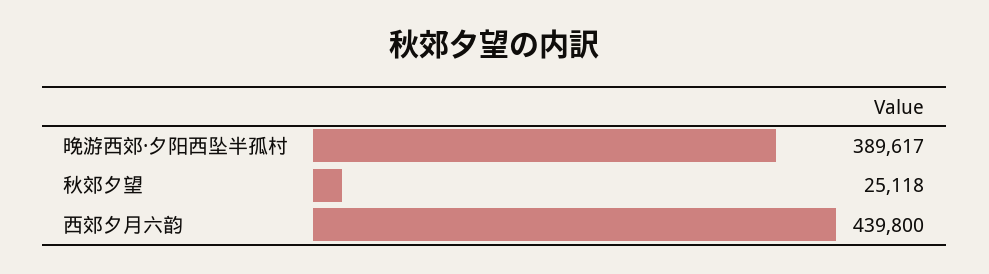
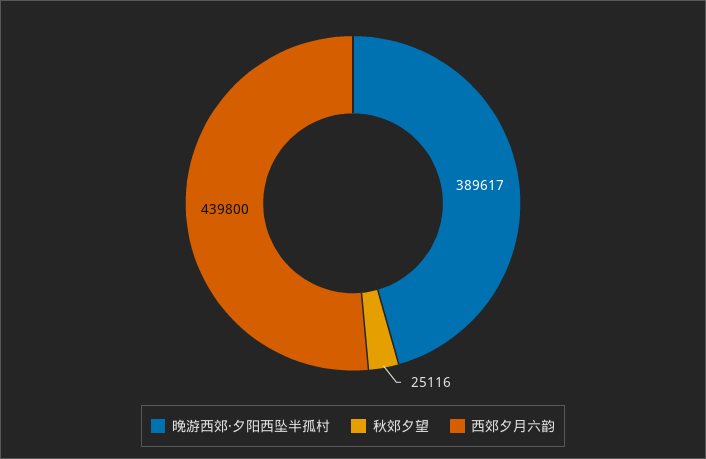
秋郊夕望: 25118 -> 25116

